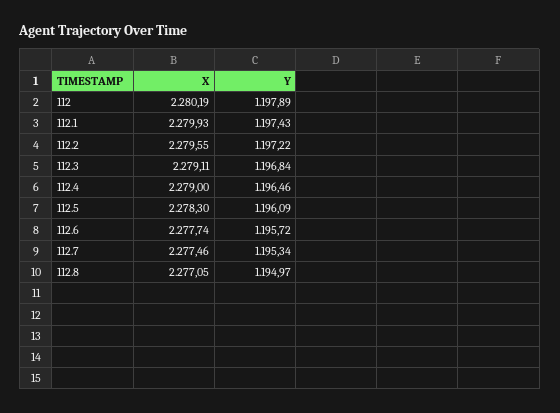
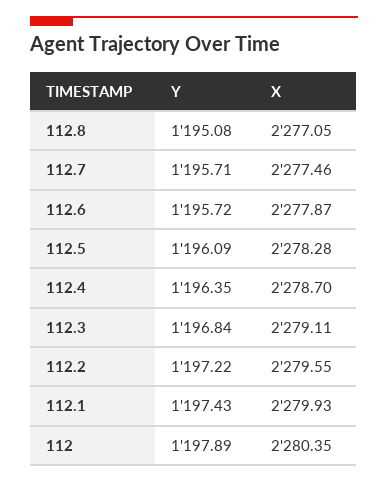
X, 112: 2280.19 -> 2280.35
X, 112.4: 2279 -> 2278.7
Y, 112.4: 1196.46 -> 1196.35
X, 112.5: 2278.3 -> 2278.28
X, 112.6: 2277.74 -> 2277.87
Y, 112.7: 1195.34 -> 1195.71
Y, 112.8: 1194.97 -> 1195.08

